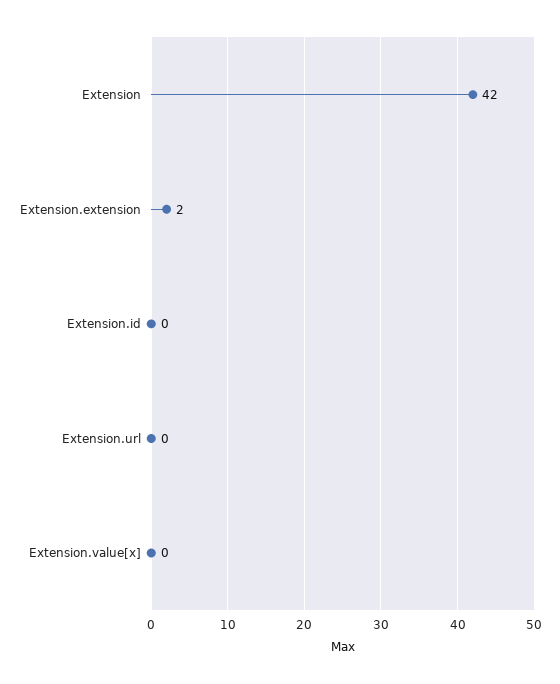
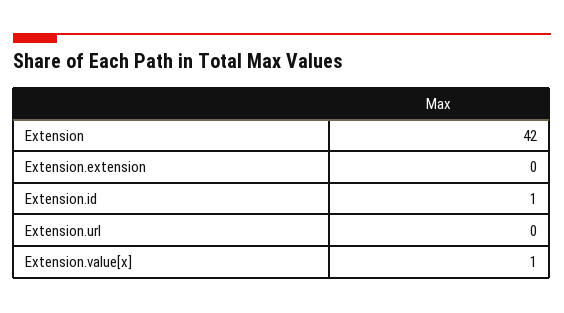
Extension.extension: 2 -> 0
Extension.id: 0 -> 1
Extension.value[x]: 0 -> 1

